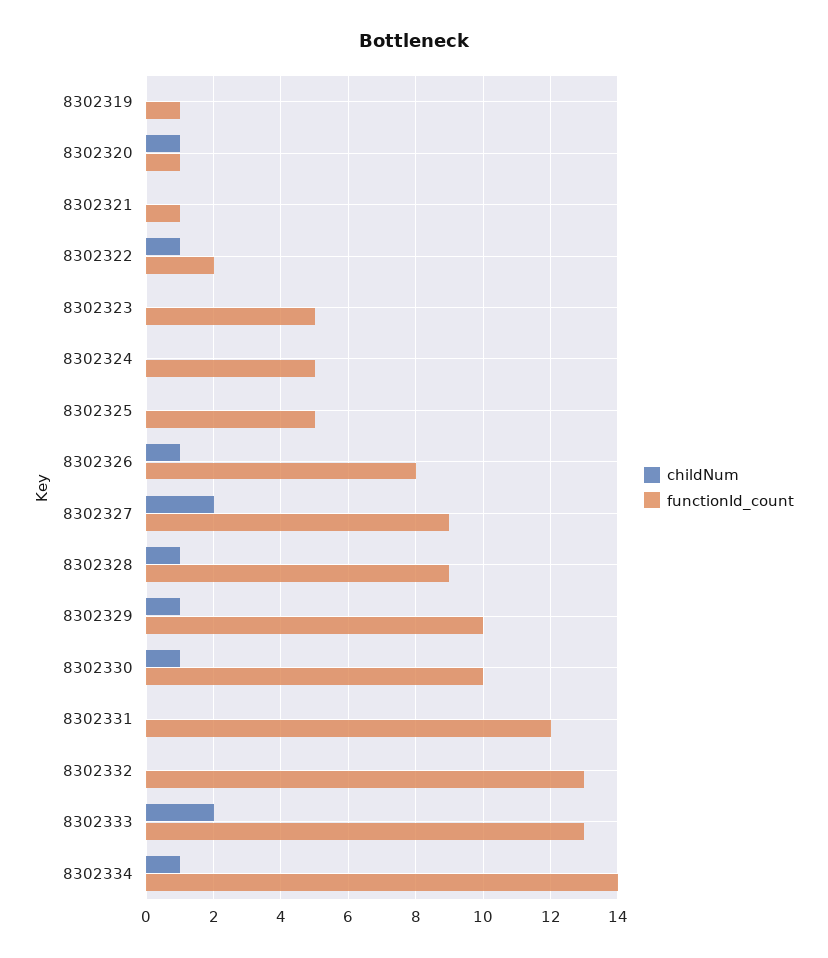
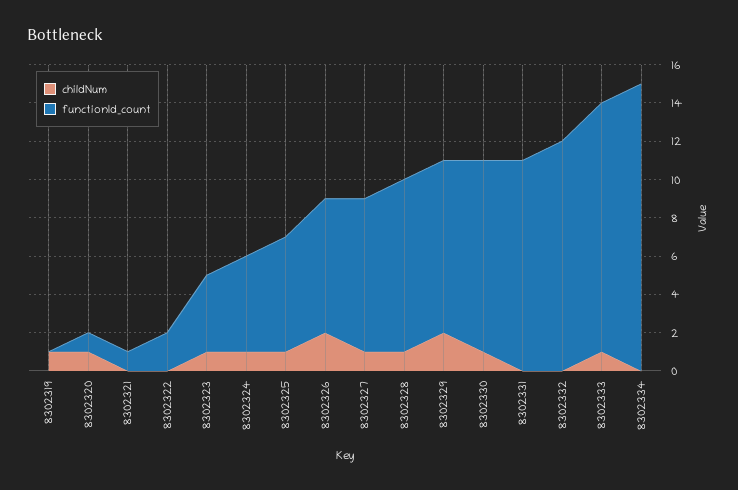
childNum, 8302319: 0 -> 1
functionId_count, 8302319: 1 -> 0
childNum, 8302322: 1 -> 0
childNum, 8302323: 0 -> 1
functionId_count, 8302323: 5 -> 4
childNum, 8302324: 0 -> 1
childNum, 8302325: 0 -> 1
functionId_count, 8302325: 5 -> 6
childNum, 8302326: 1 -> 2
functionId_count, 8302326: 8 -> 7
childNum, 8302327: 2 -> 1
functionId_count, 8302327: 9 -> 8
childNum, 8302329: 1 -> 2
functionId_count, 8302329: 10 -> 9
functionId_count, 8302331: 12 -> 11
functionId_count, 8302332: 13 -> 12
childNum, 8302333: 2 -> 1
childNum, 8302334: 1 -> 0
functionId_count, 8302334: 14 -> 15

